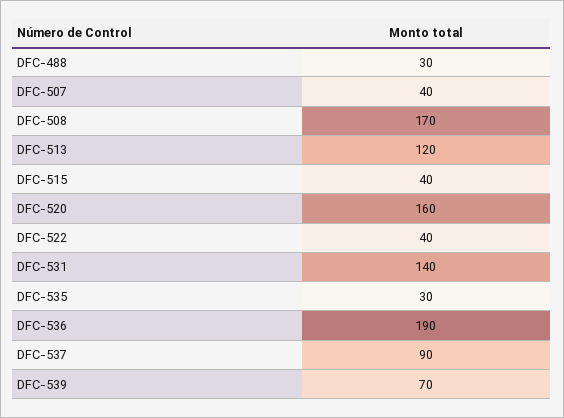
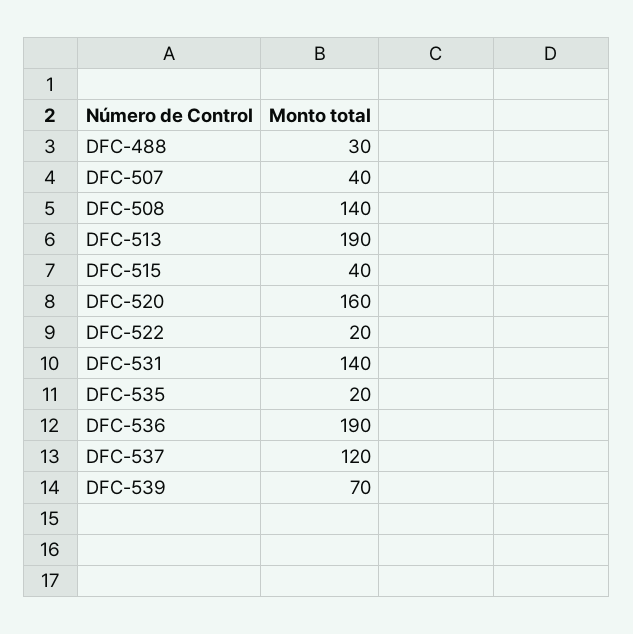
DFC-508: 170 -> 140
DFC-513: 120 -> 190
DFC-522: 40 -> 20
DFC-535: 30 -> 20
DFC-537: 90 -> 120

